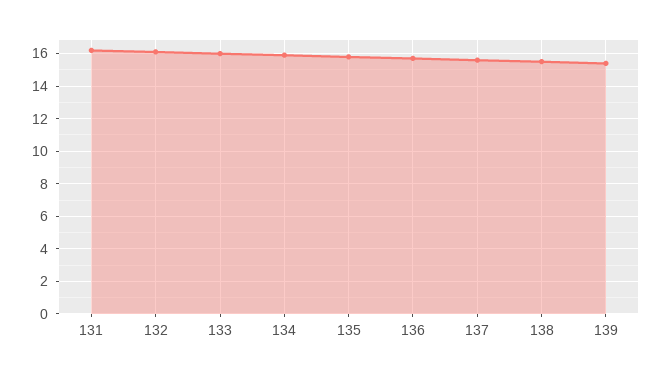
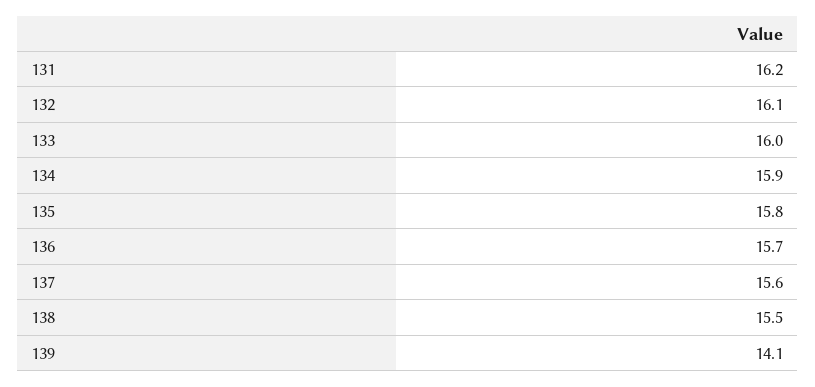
139: 15.5 -> 14.1

